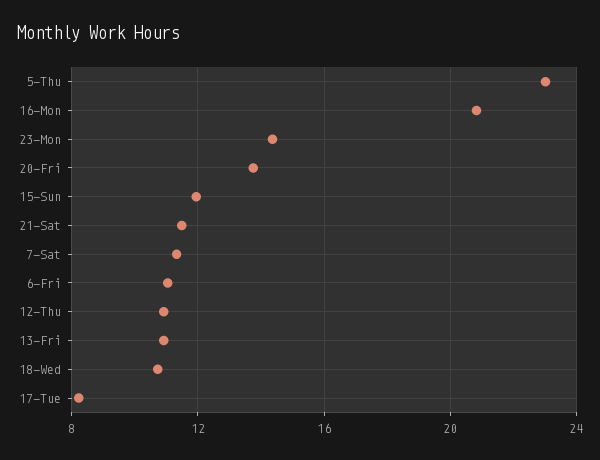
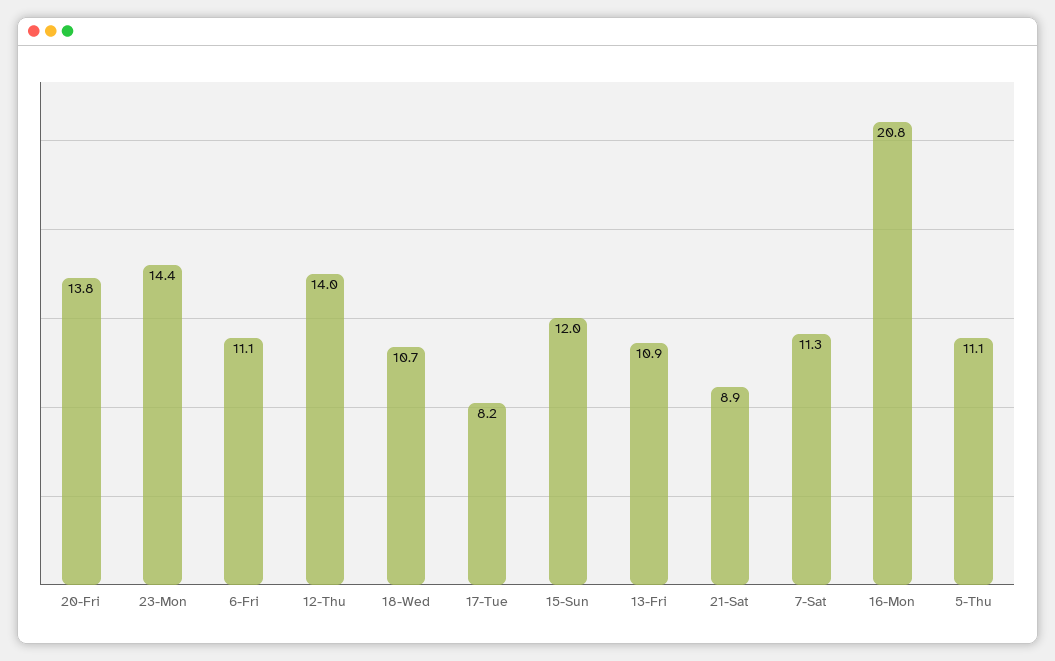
5-Thu: 23 -> 11.1
21-Sat: 11.5 -> 8.9
12-Thu: 11 -> 14

